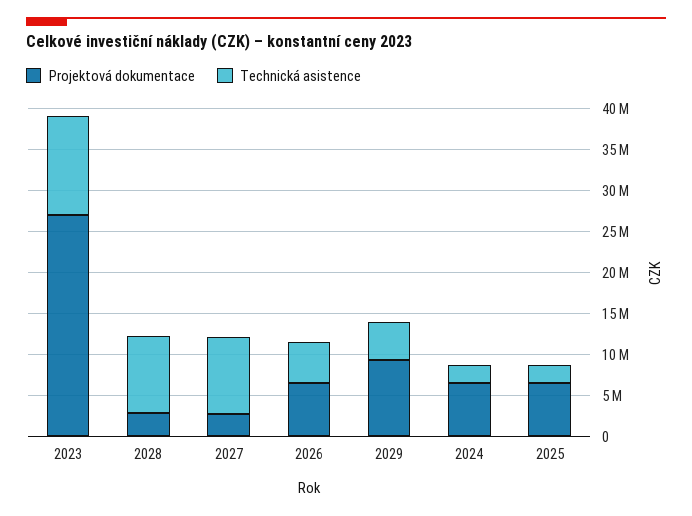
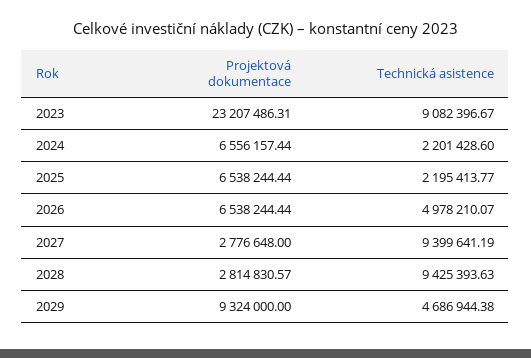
Projektová dokumentace, 2023: 27000000 -> 23207486.31
Technická asistence, 2023: 12000000 -> 9082396.67

